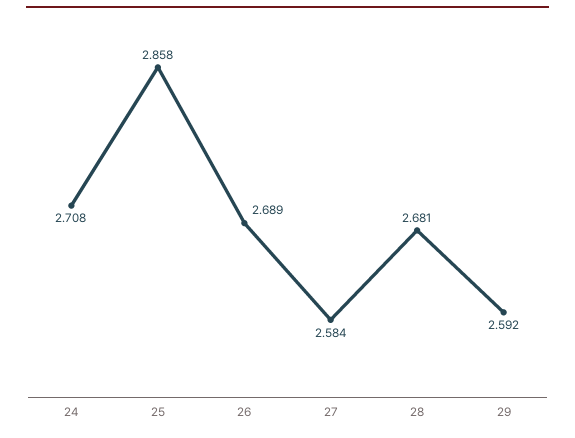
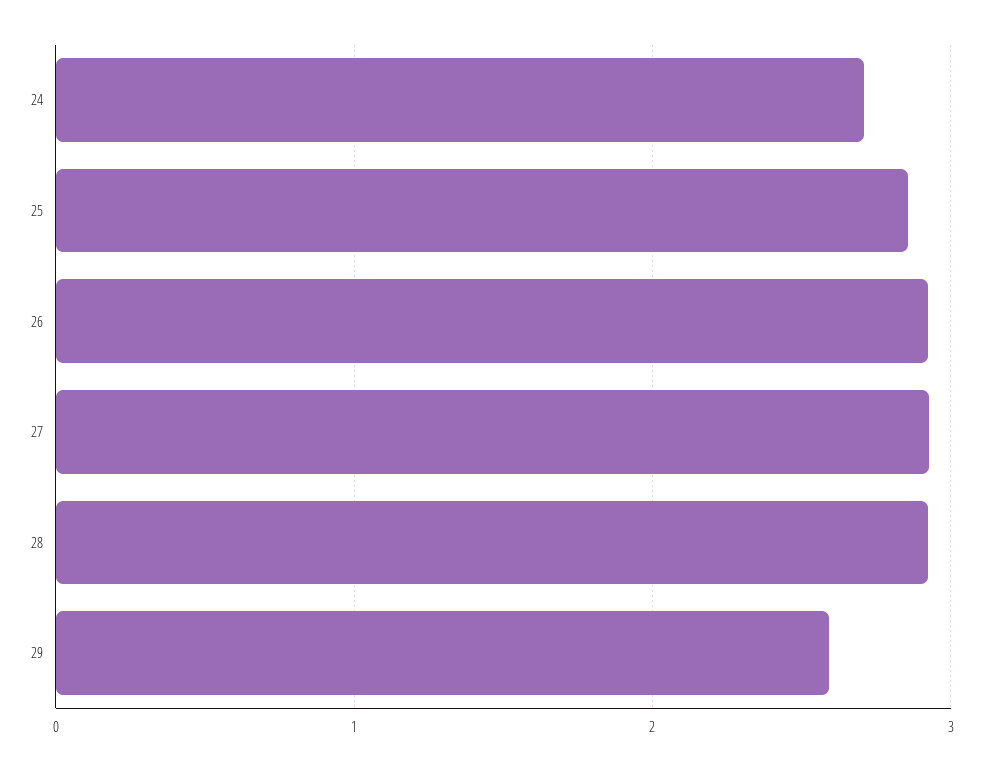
26: 2.689 -> 2.9
27: 2.584 -> 2.9
28: 2.681 -> 2.9

